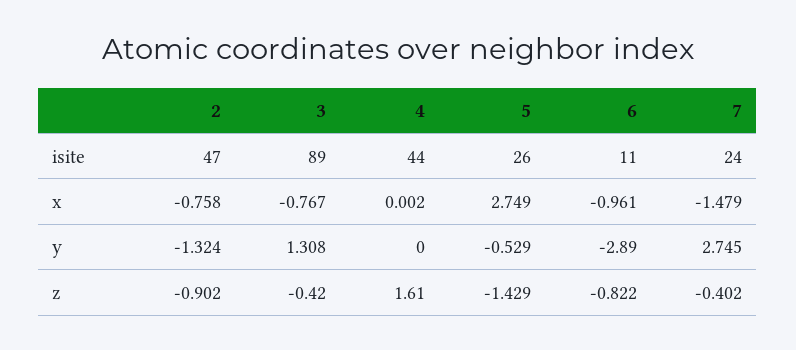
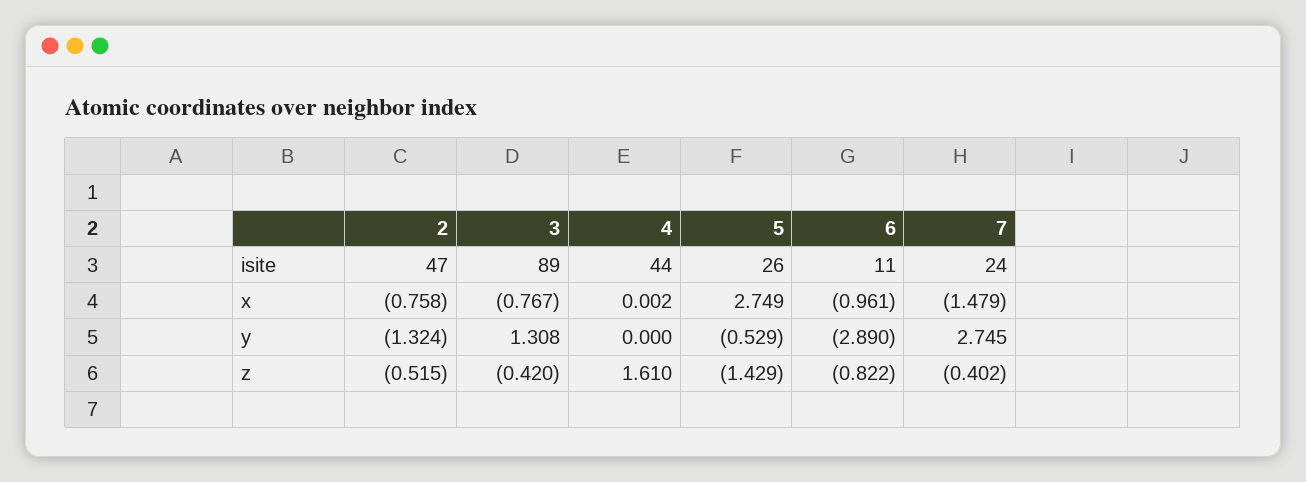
2, z: -0.902 -> -0.515

